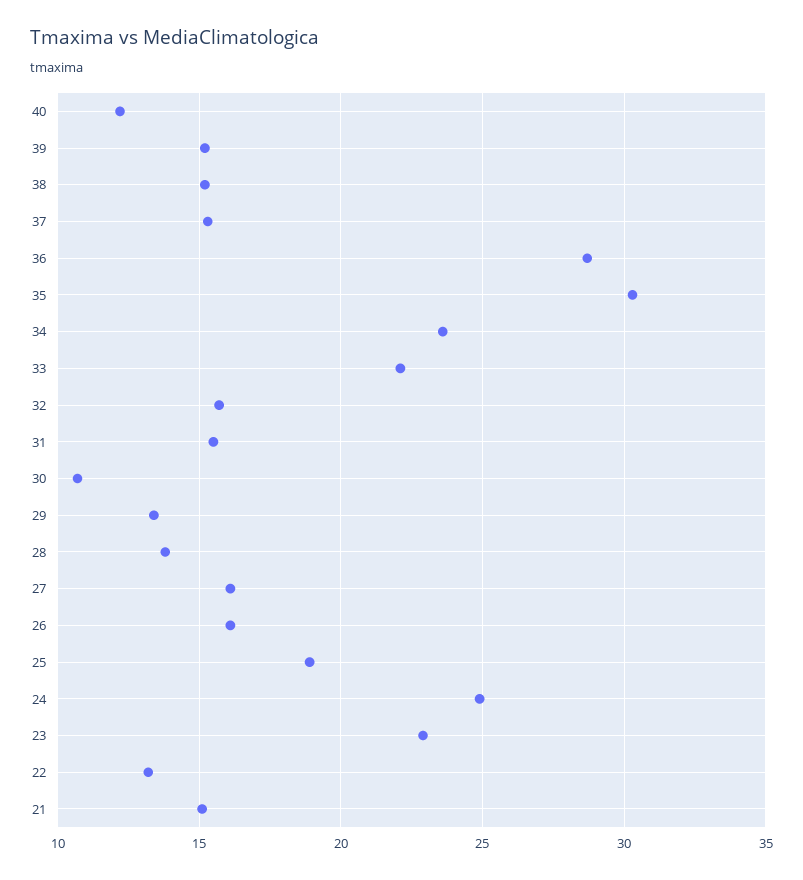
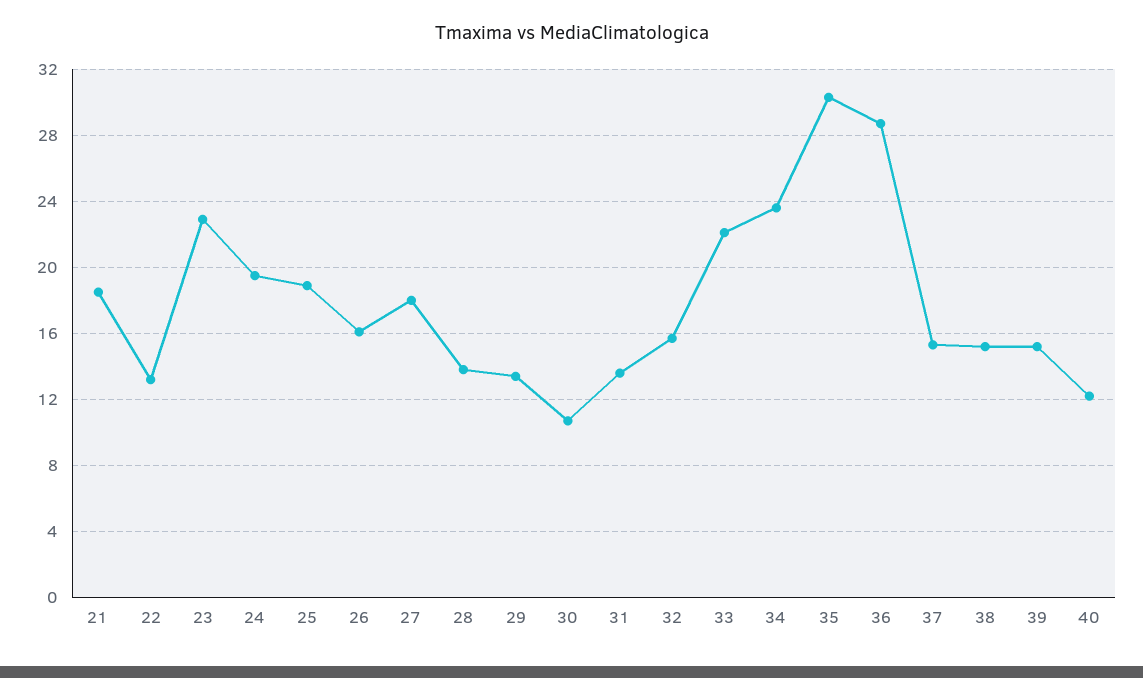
31: 15.5 -> 13.5
27: 16 -> 18
24: 25 -> 19.5
21: 15 -> 18.5

